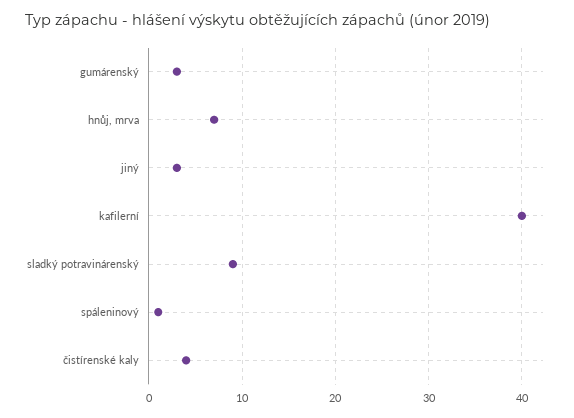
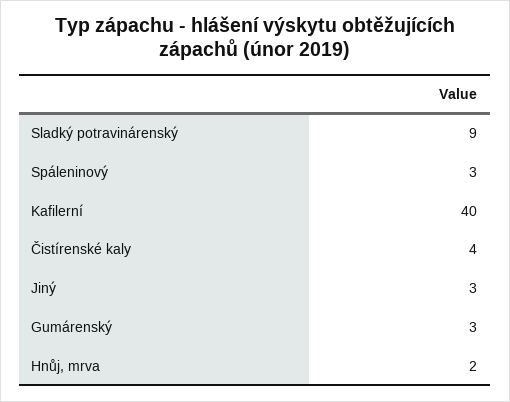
hnůj, mrva: 7 -> 2
spáleninový: 1 -> 3

